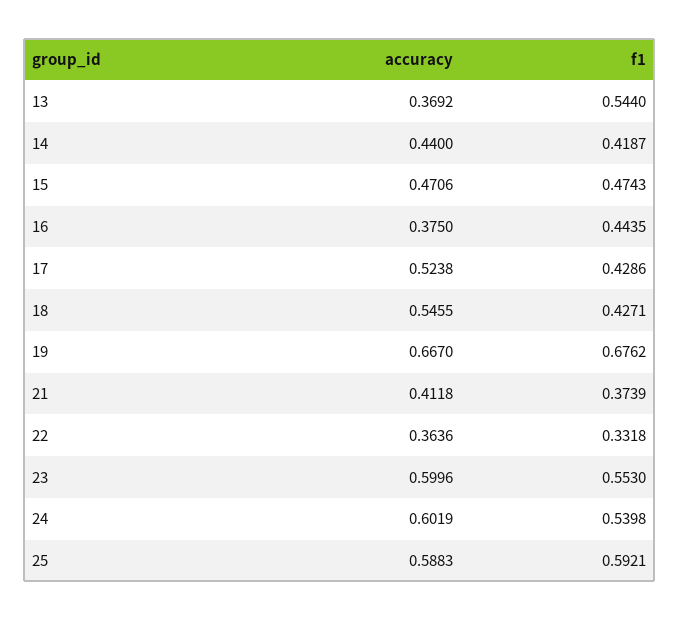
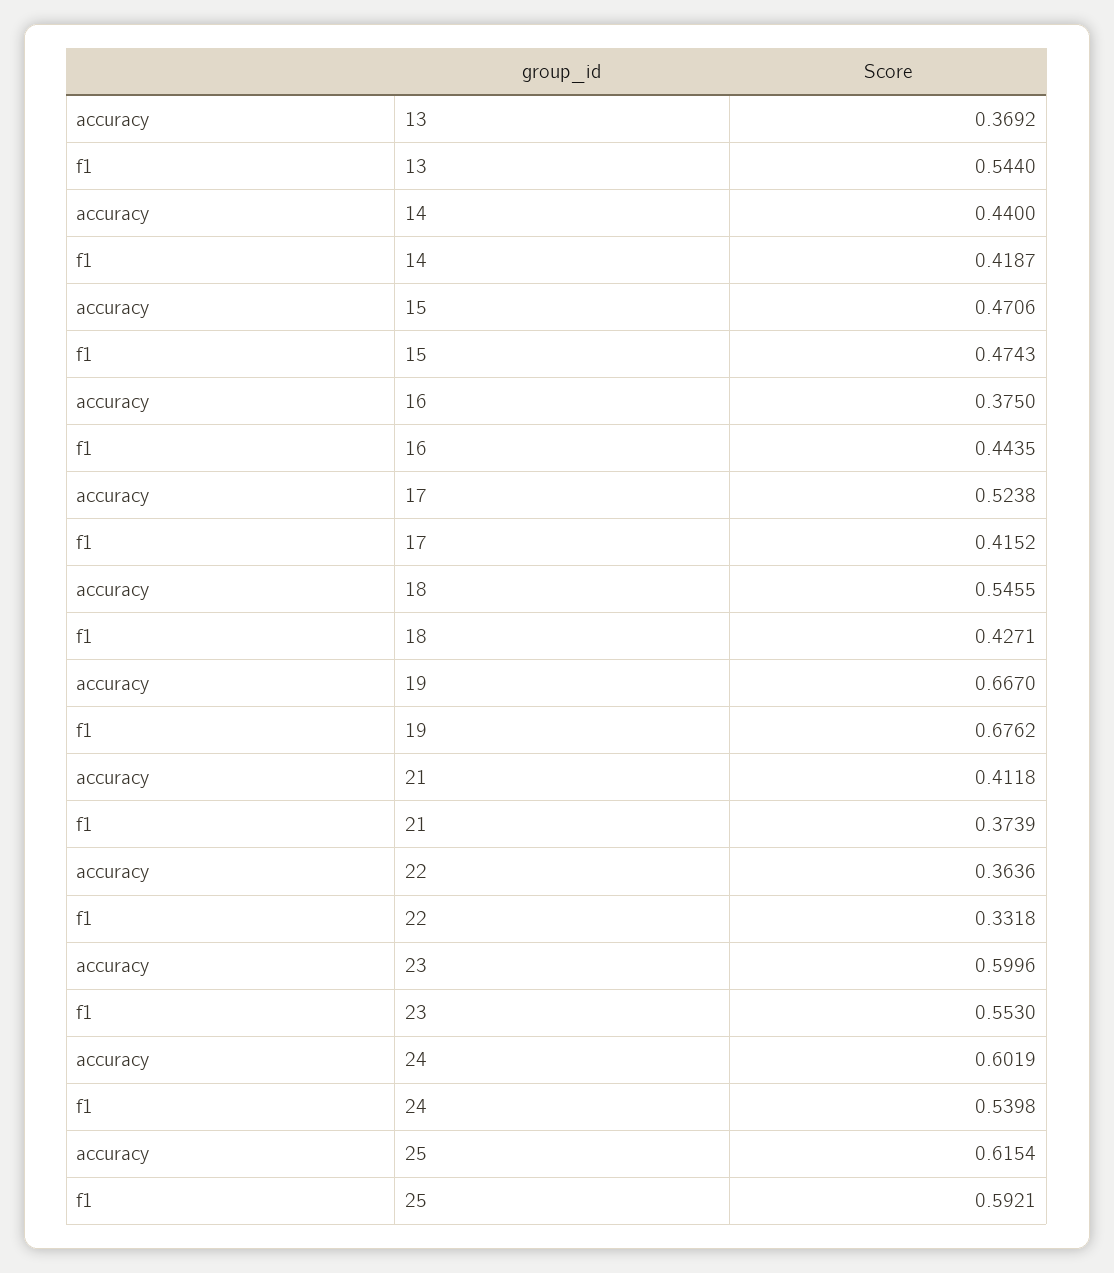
f1, 17: 0.4286 -> 0.4152
accuracy, 25: 0.5883 -> 0.6154

